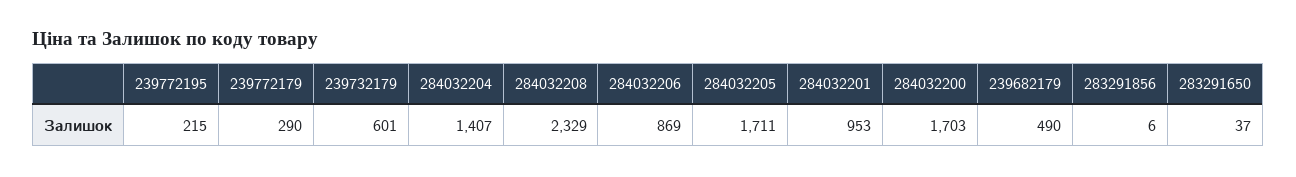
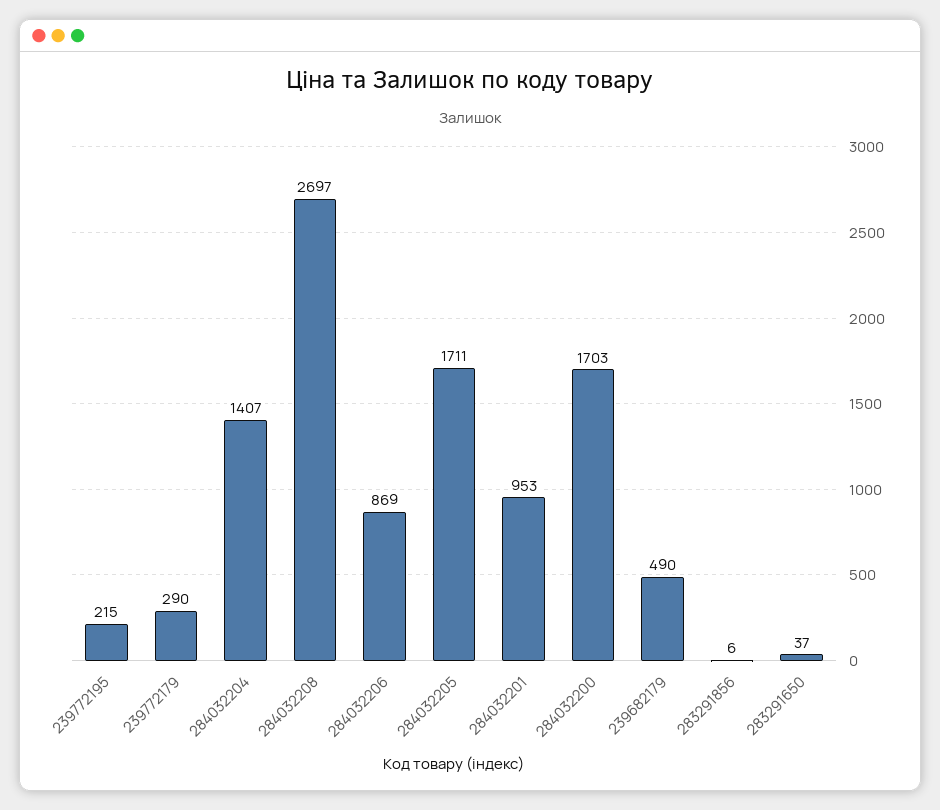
239732179: 601 -> none
284032208: 2329 -> 2697

